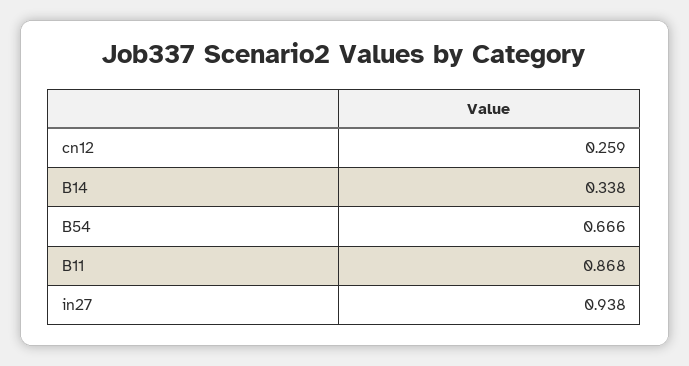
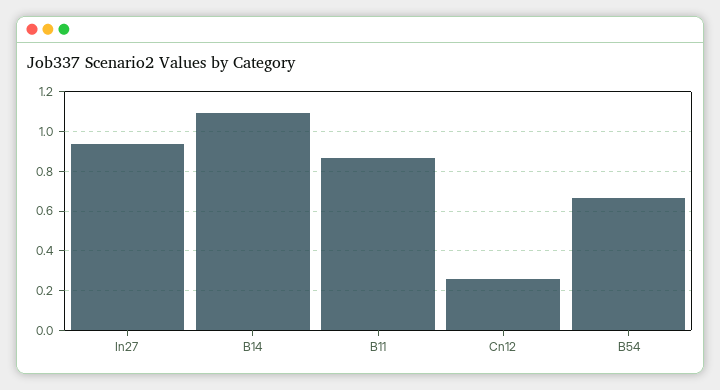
B14: 0.338 -> 1.1

